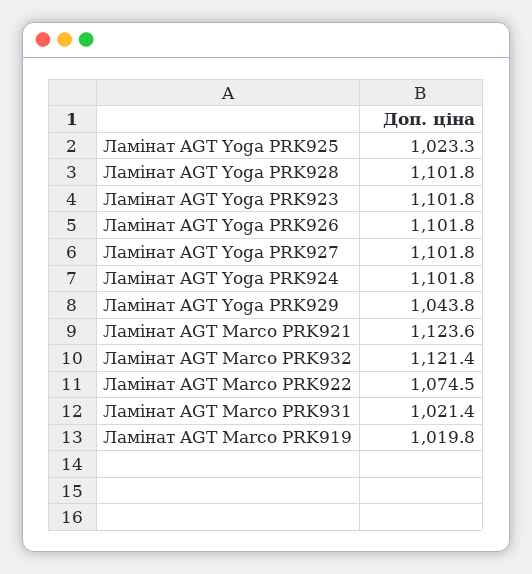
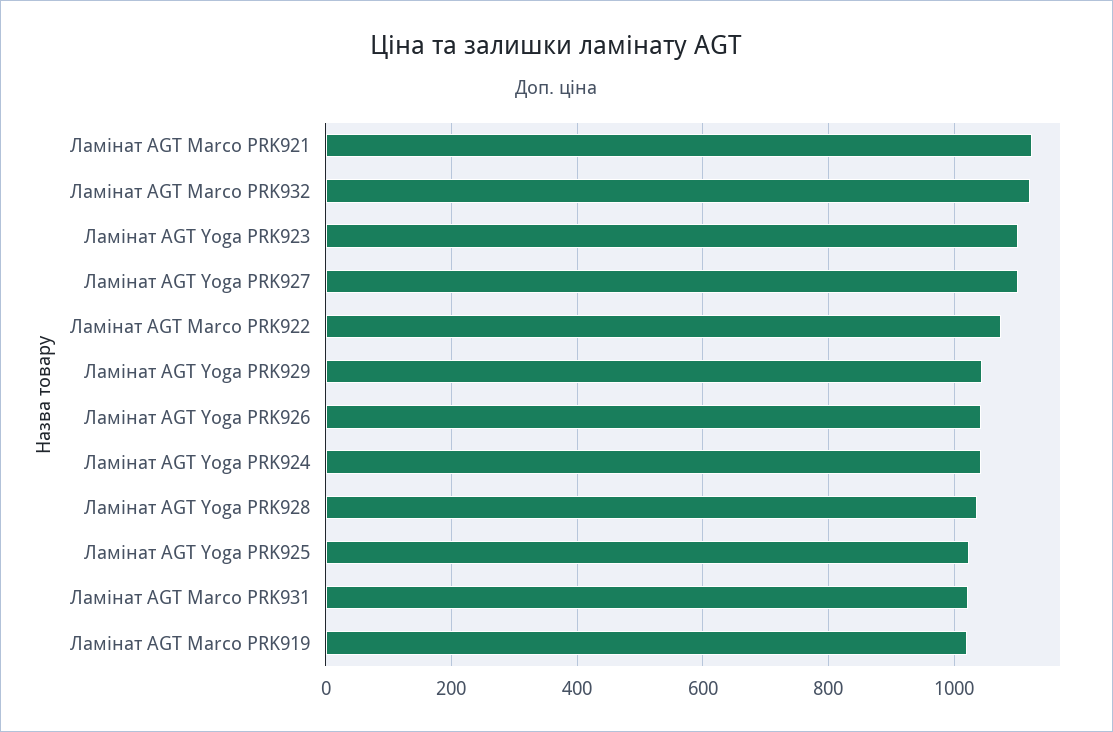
Ламінат AGT Yoga PRK928: 1101.8 -> 1040
Ламінат AGT Yoga PRK926: 1101.8 -> 1040
Ламінат AGT Yoga PRK924: 1101.8 -> 1040

